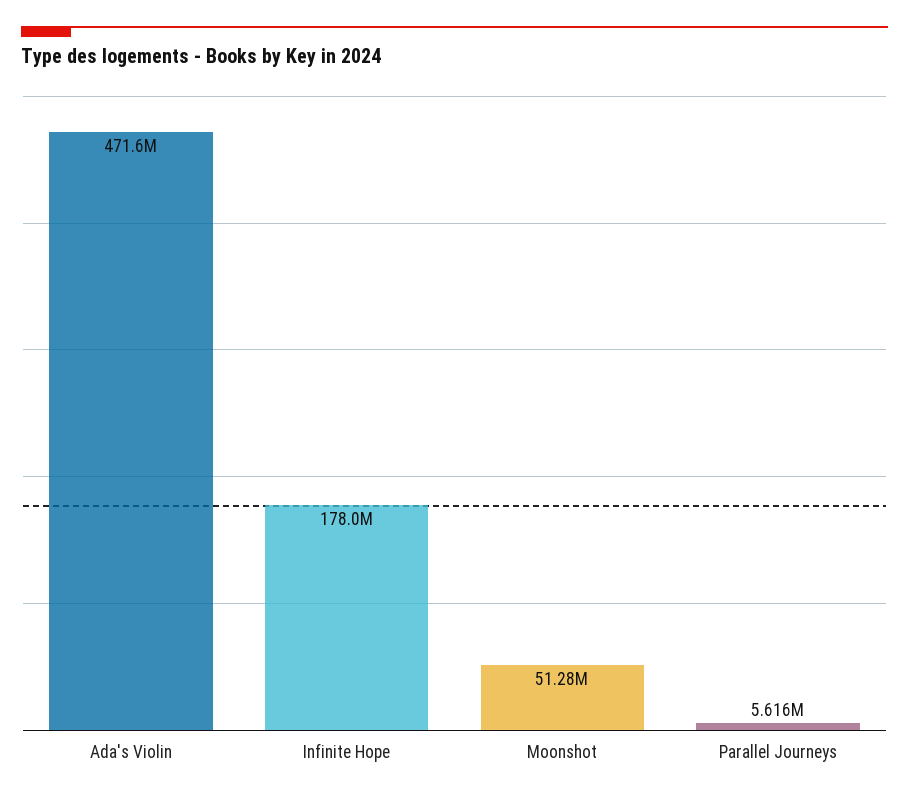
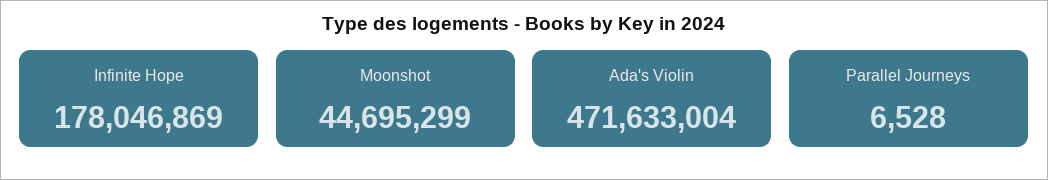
Moonshot: 51280000 -> 44695299
Parallel Journeys: 5616000 -> 6528

